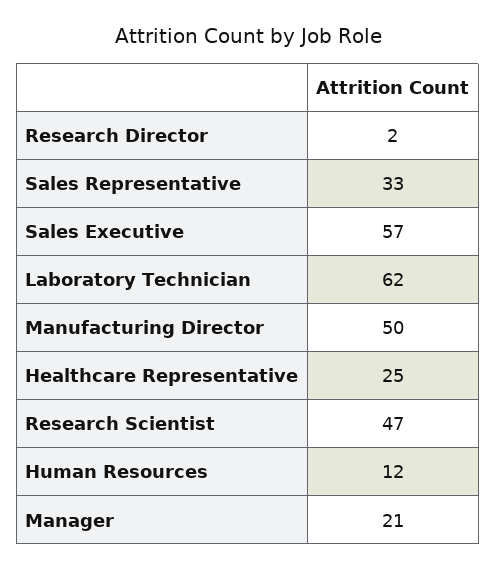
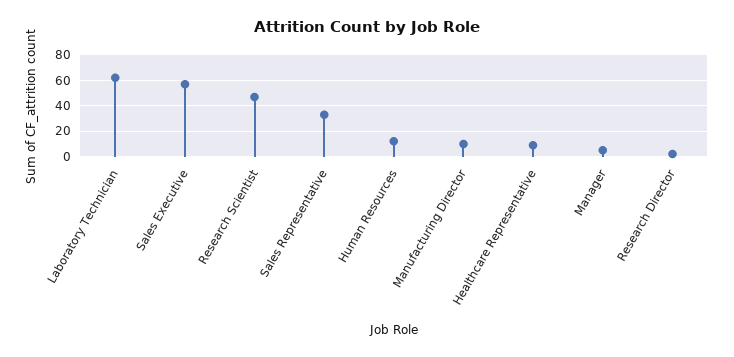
Manufacturing Director: 50 -> 10
Healthcare Representative: 25 -> 10
Manager: 21 -> 5

